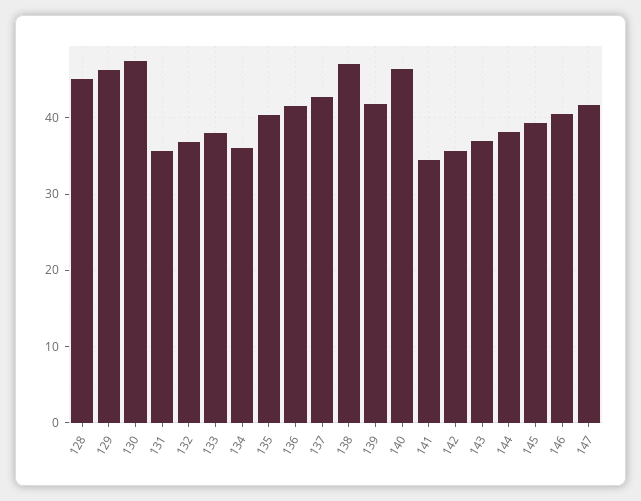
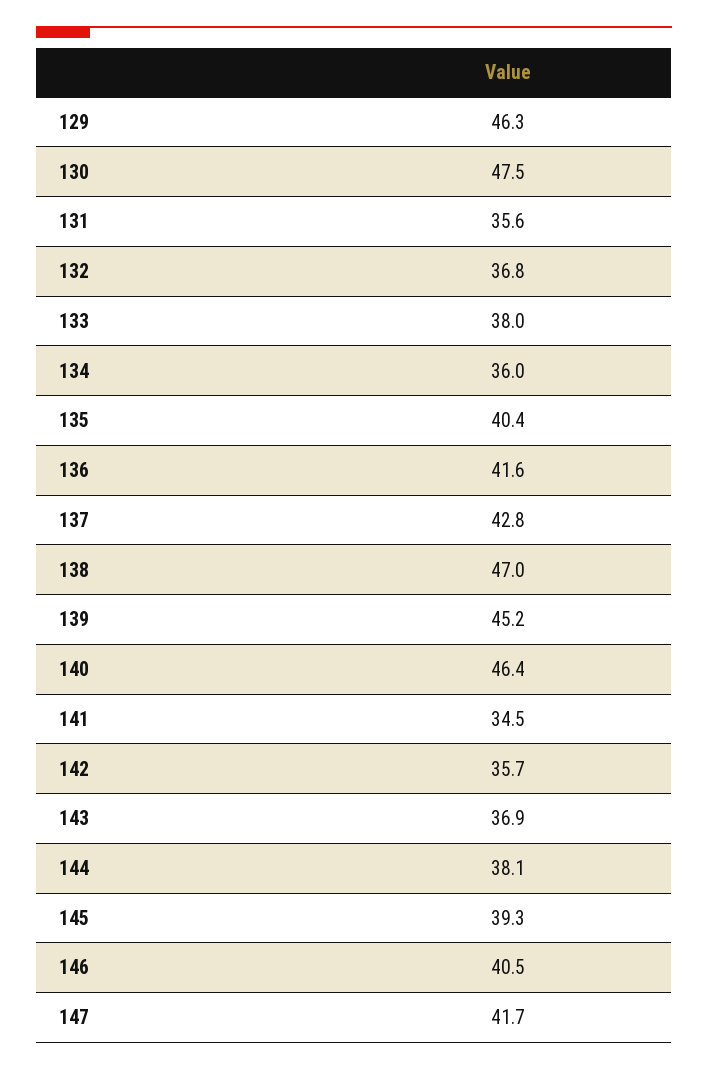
128: 45 -> none
139: 42 -> 45.2

